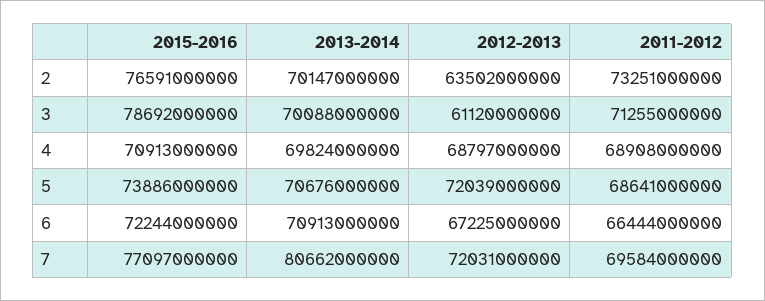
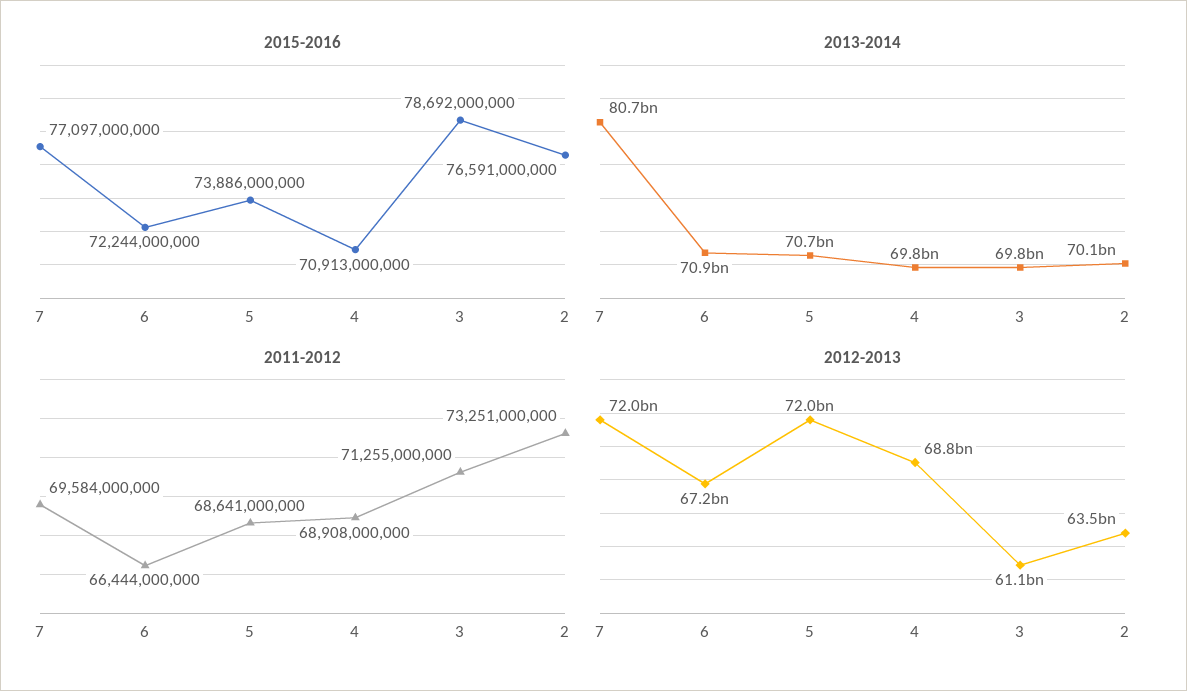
2013-2014, 3: 70088000000 -> 69800000000

